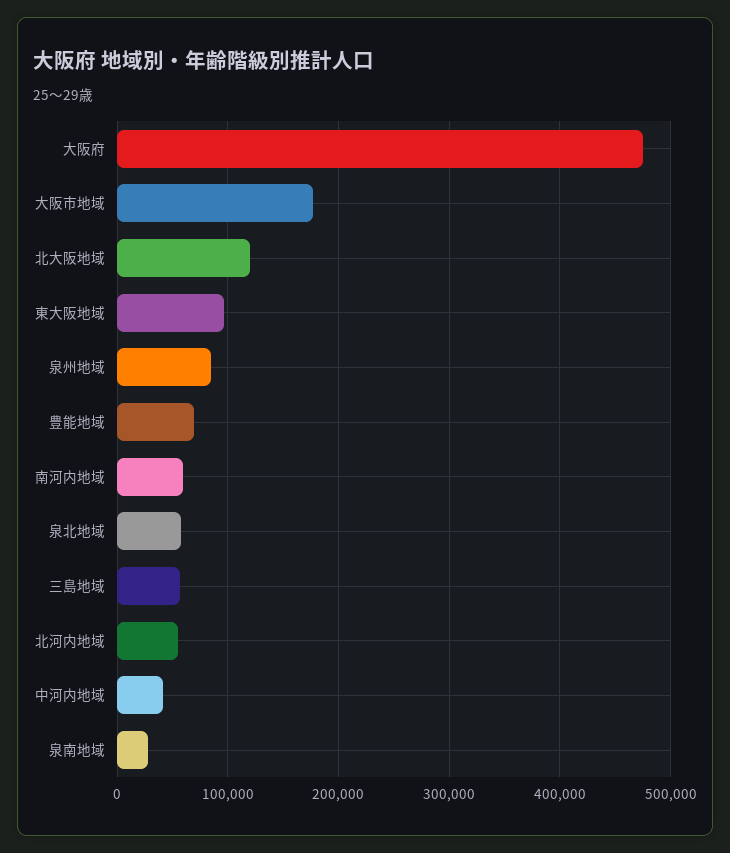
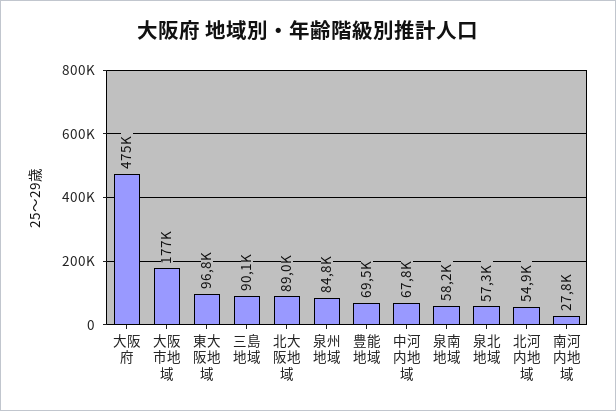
北大阪地域: 120000 -> 89000
南河内地域: 60000 -> 27800
三島地域: 60000 -> 90100
中河内地域: 40000 -> 67800
泉南地域: 30000 -> 58200

